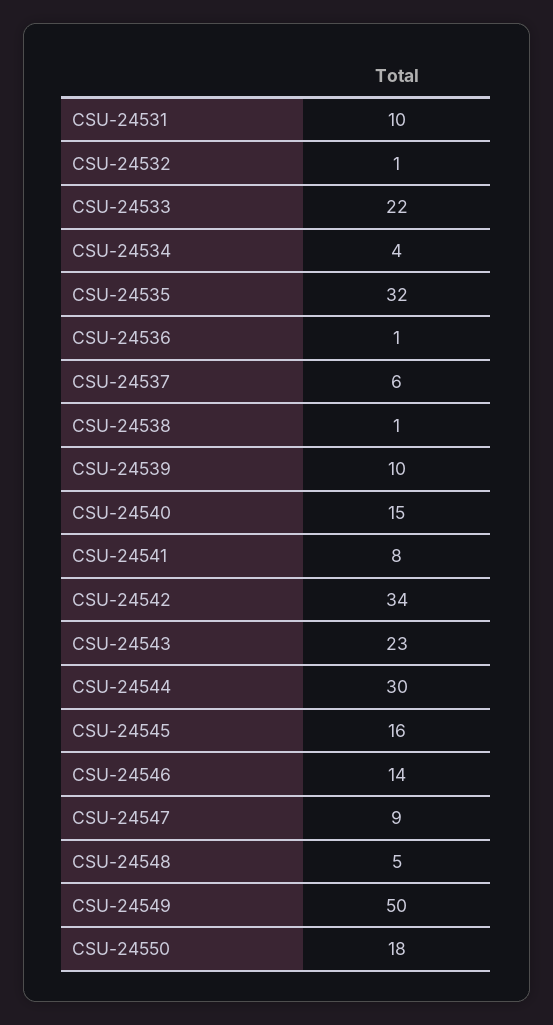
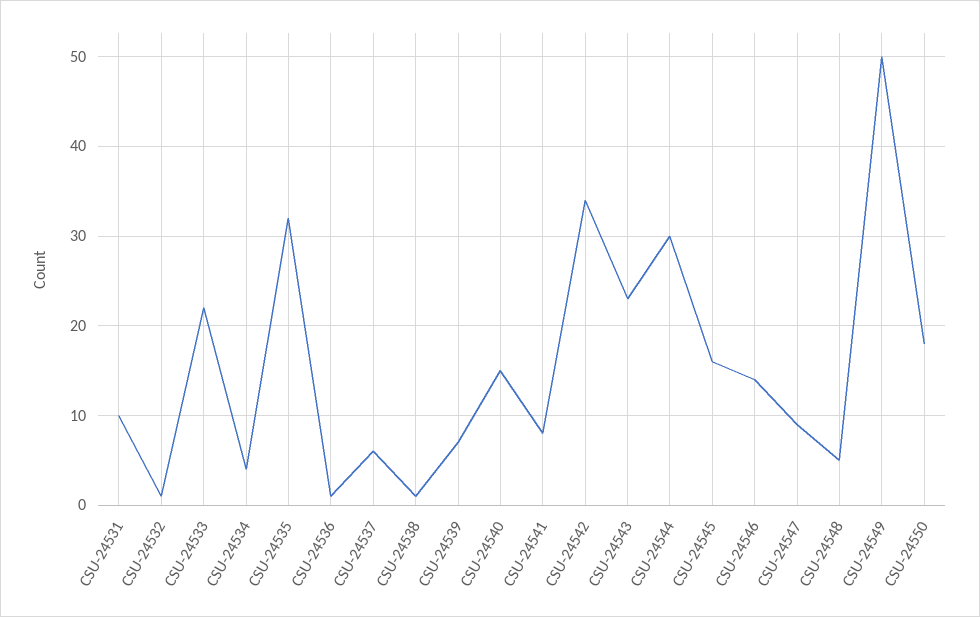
CSU-24539: 10 -> 7

